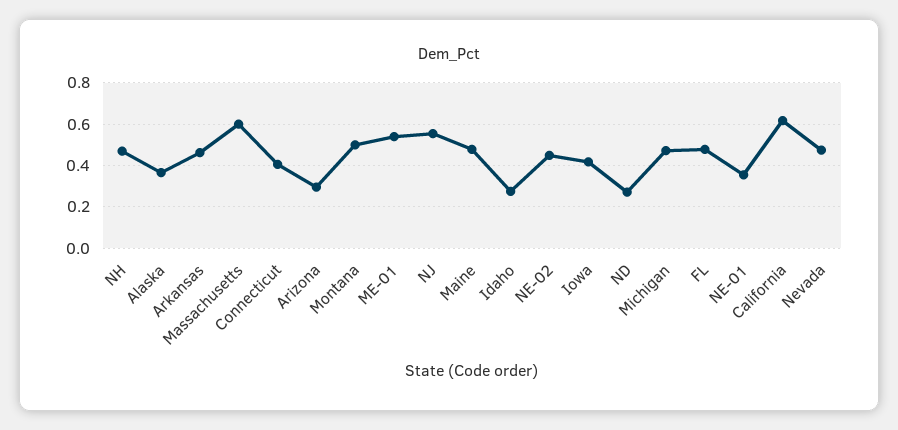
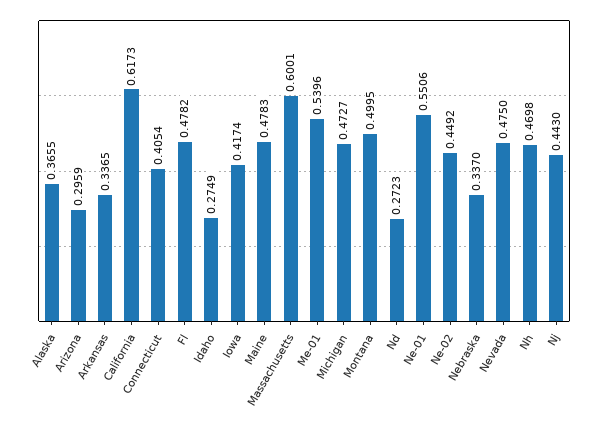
Arkansas: 0.45 -> 0.3365
NJ: 0.55 -> 0.443
NE-01: 0.35 -> 0.5506
Nebraska: none -> 0.337

